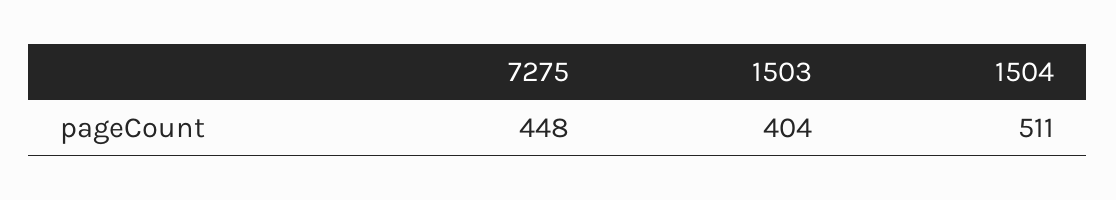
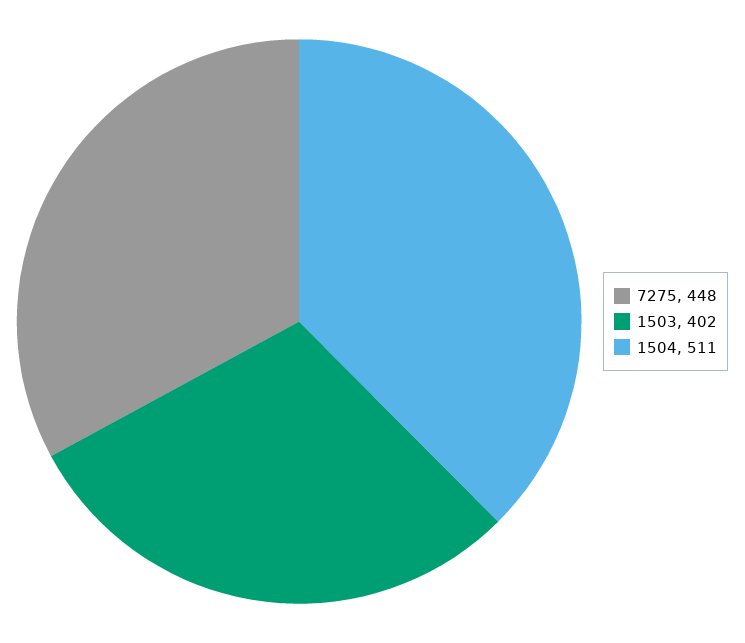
1503: 404 -> 402

